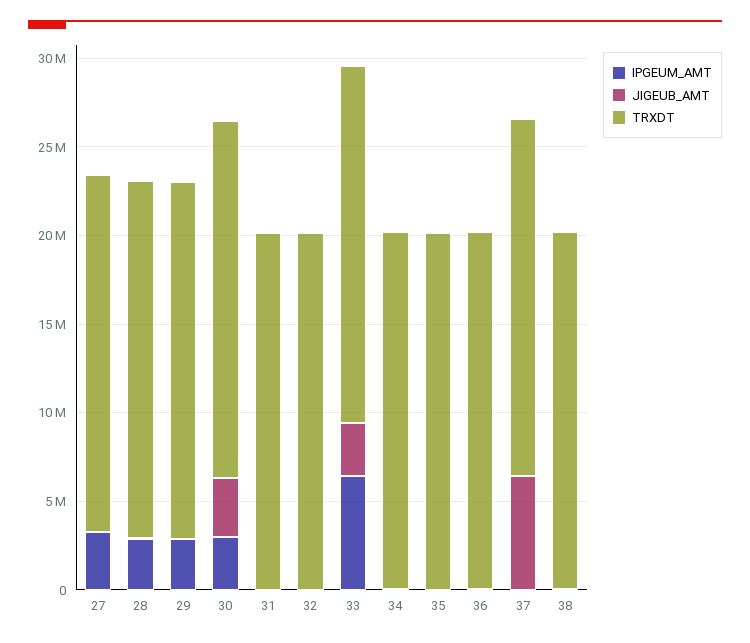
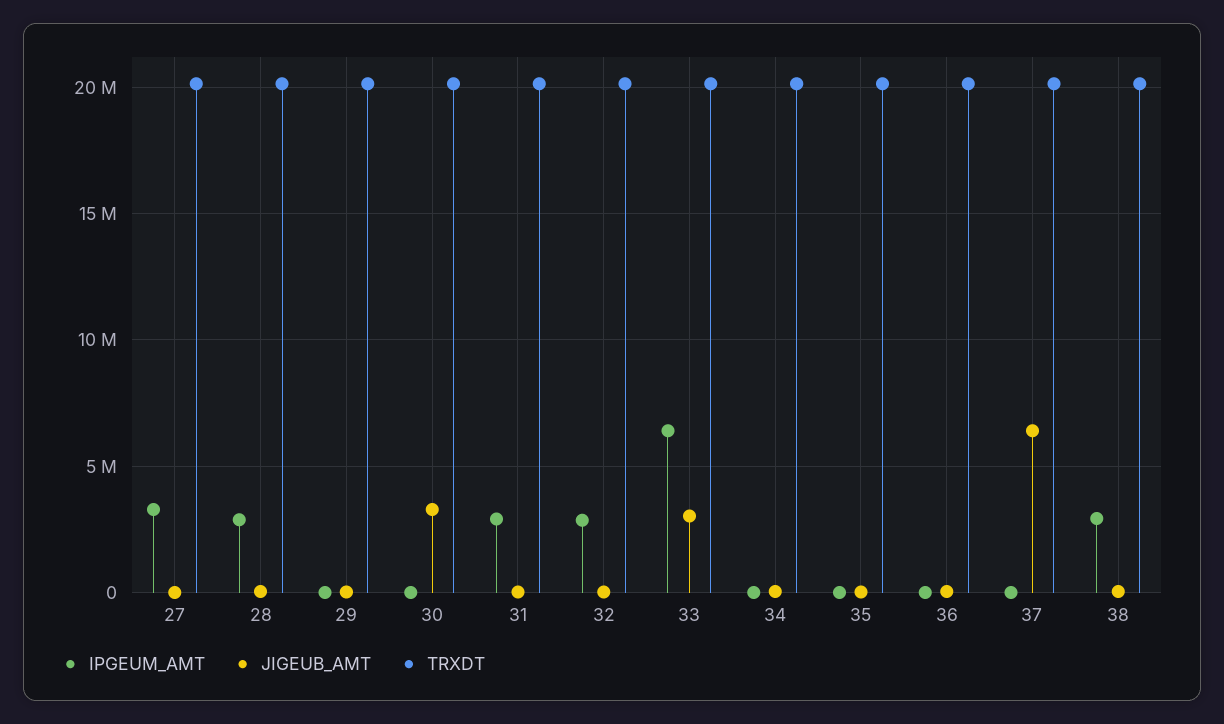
IPGEUM_AMT, 29: 3000000 -> 0
IPGEUM_AMT, 30: 3000000 -> 0
IPGEUM_AMT, 31: 0 -> 3000000
IPGEUM_AMT, 32: 0 -> 3000000
IPGEUM_AMT, 38: 0 -> 3000000

